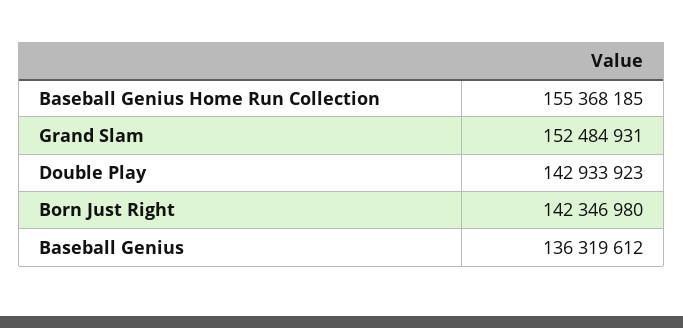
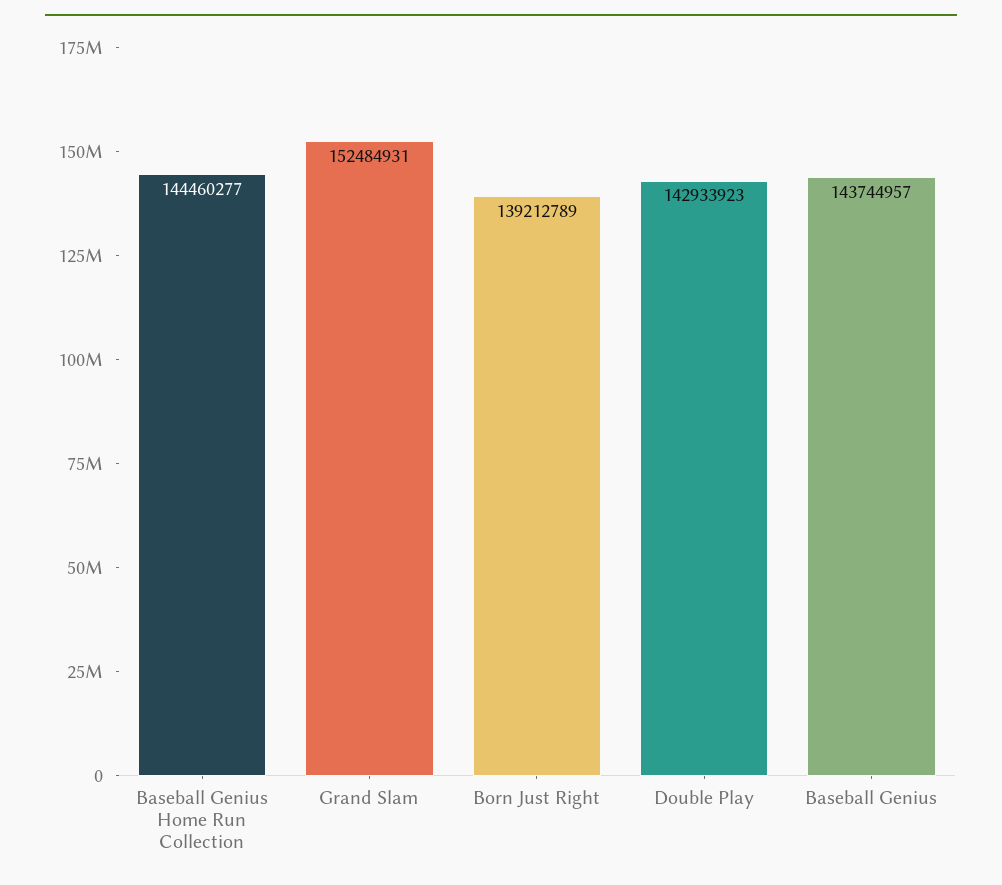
Baseball Genius Home Run Collection: 155368185 -> 144460277
Born Just Right: 142346980 -> 139212789
Baseball Genius: 136319612 -> 143744957

